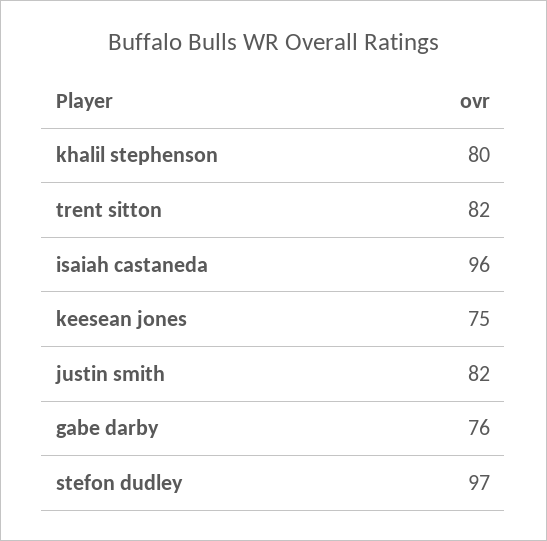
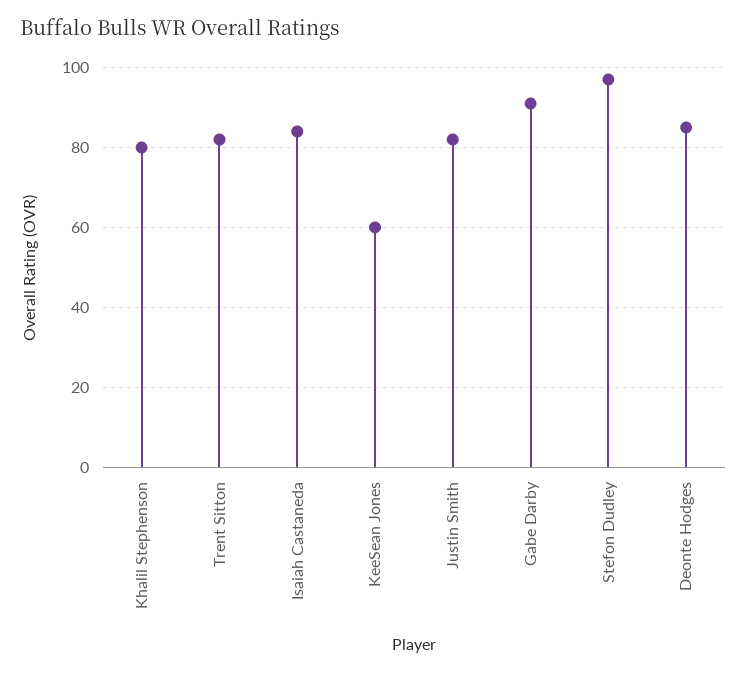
isaiah castaneda: 96 -> 85
keesean jones: 75 -> 60
gabe darby: 76 -> 90
Deonte Hodges: none -> 85

